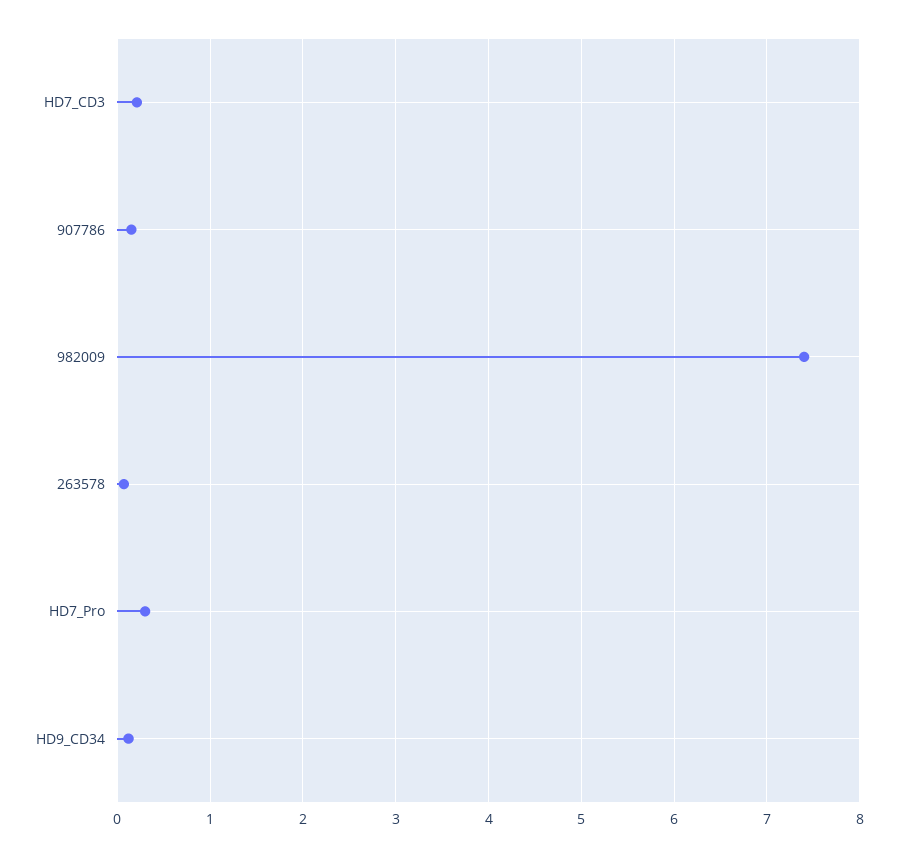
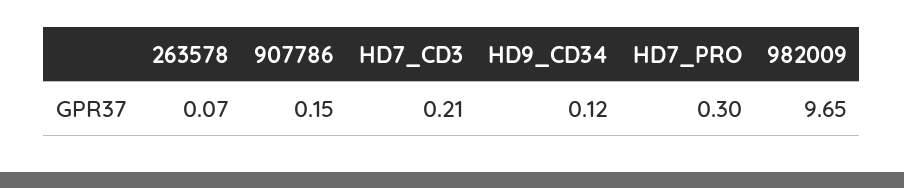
982009: 7.4 -> 9.65

